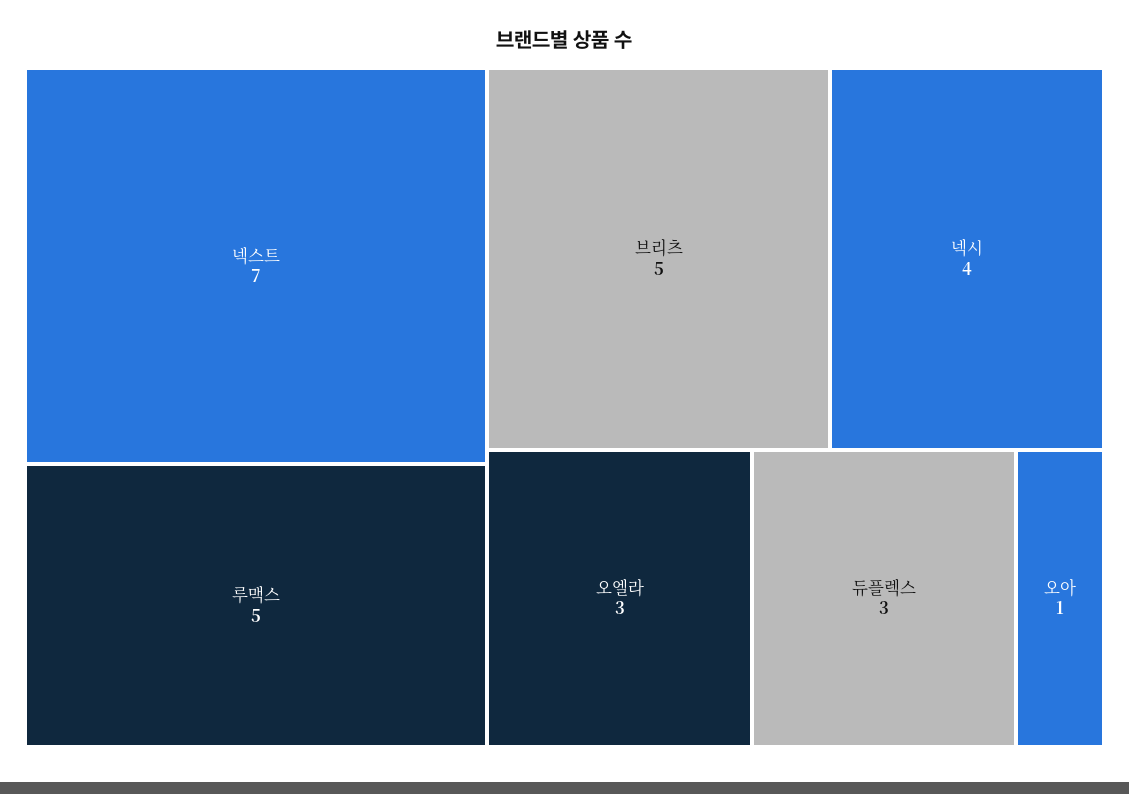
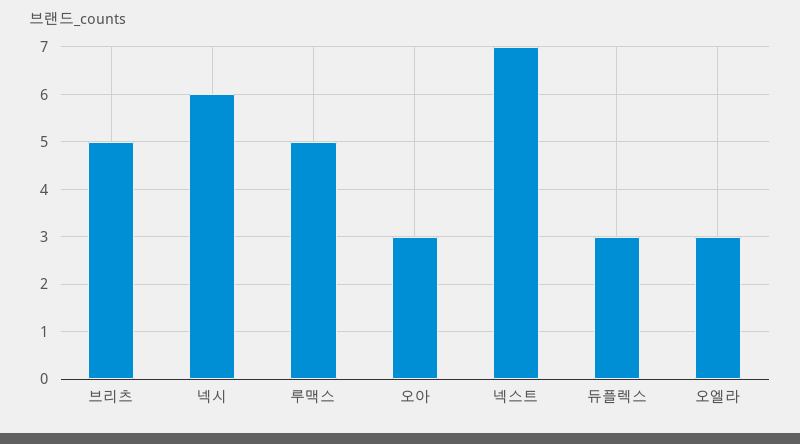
넥시: 4 -> 6
오아: 1 -> 3

